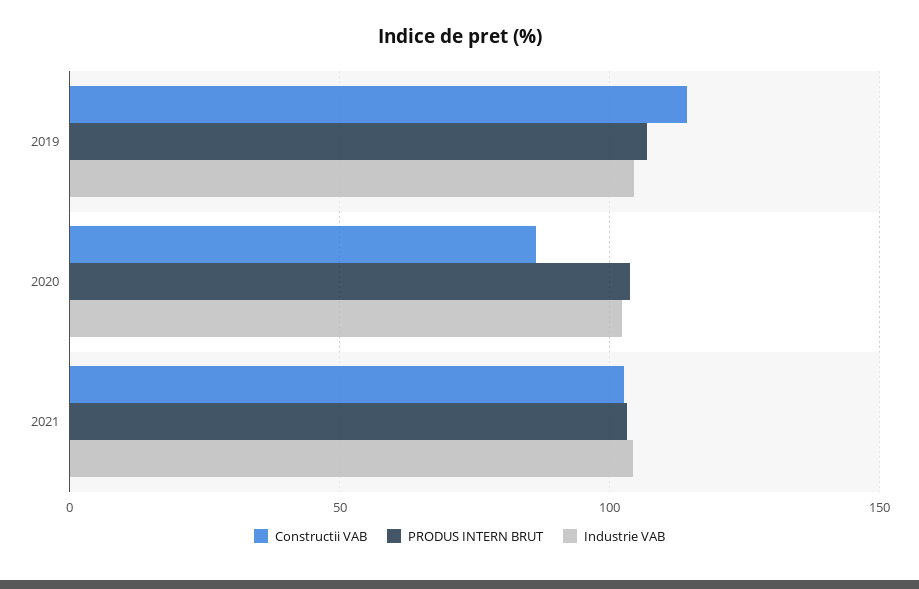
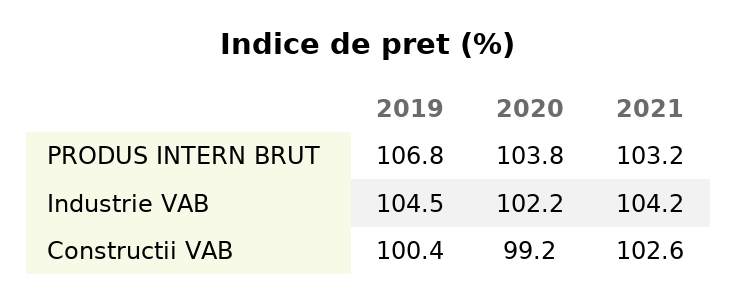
Constructii VAB, 2019: 115 -> 100.4
Constructii VAB, 2020: 85 -> 99.2

